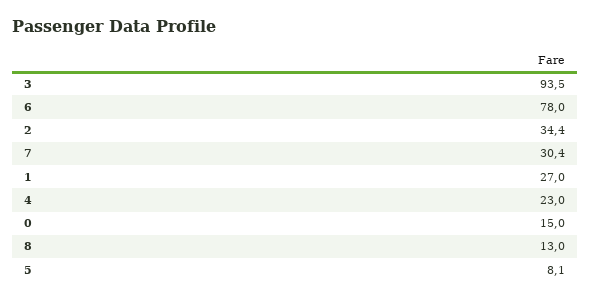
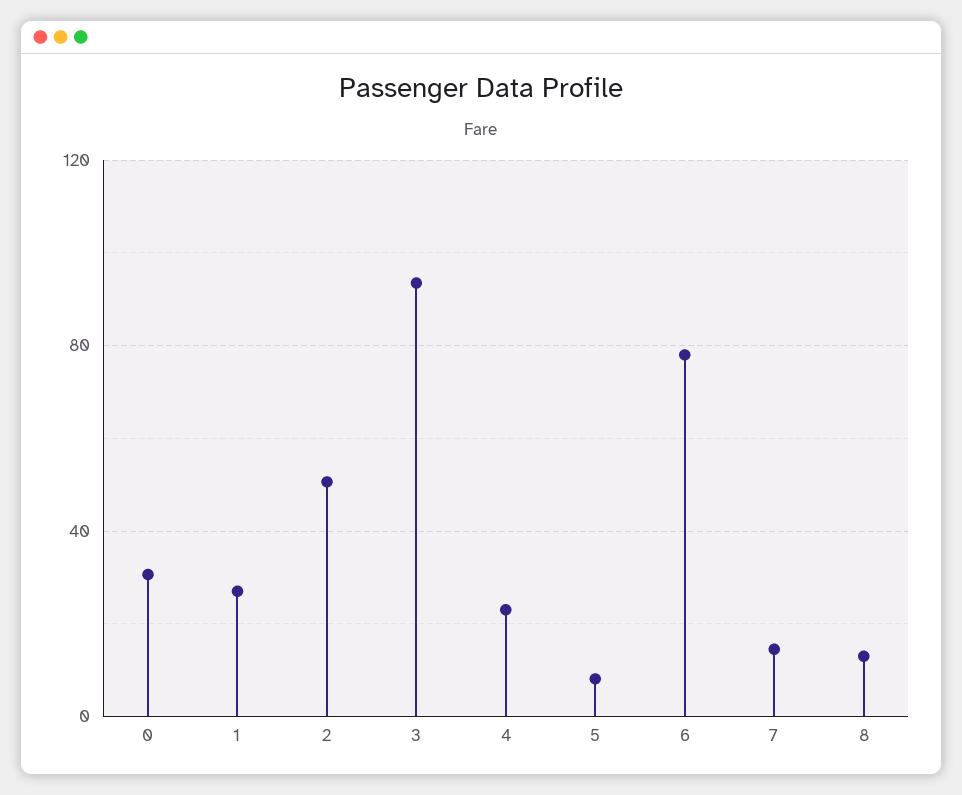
2: 34.4 -> 50
7: 30.4 -> 15
0: 15 -> 30

